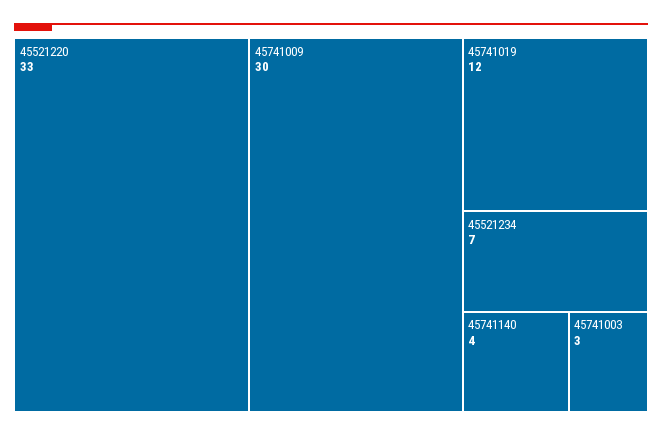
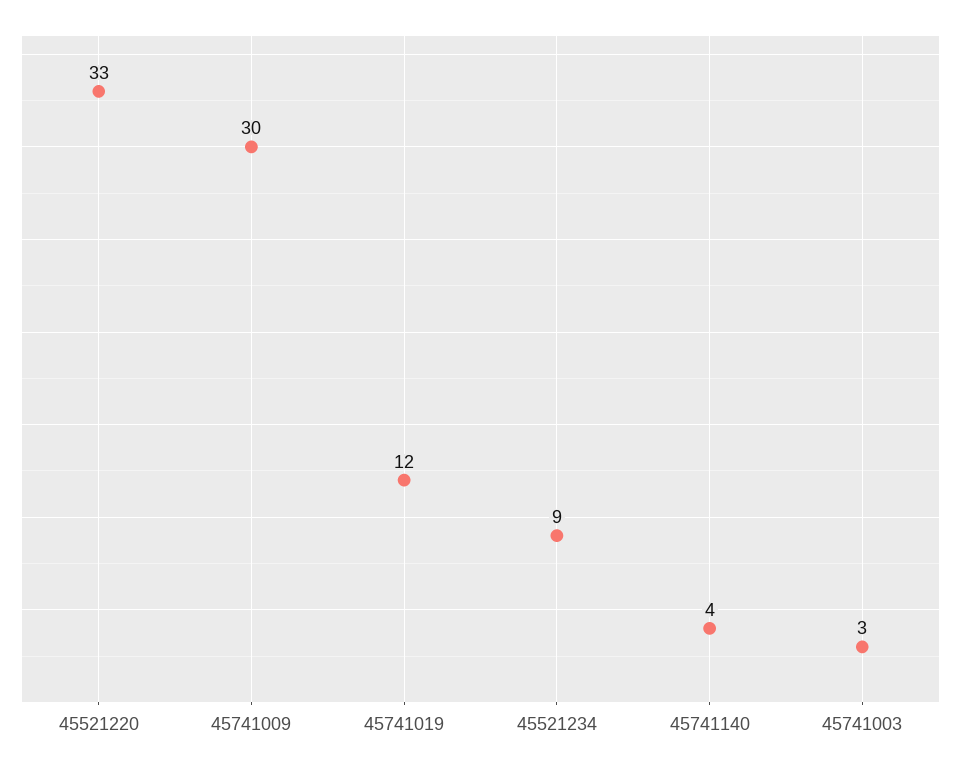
45521234: 7 -> 9

